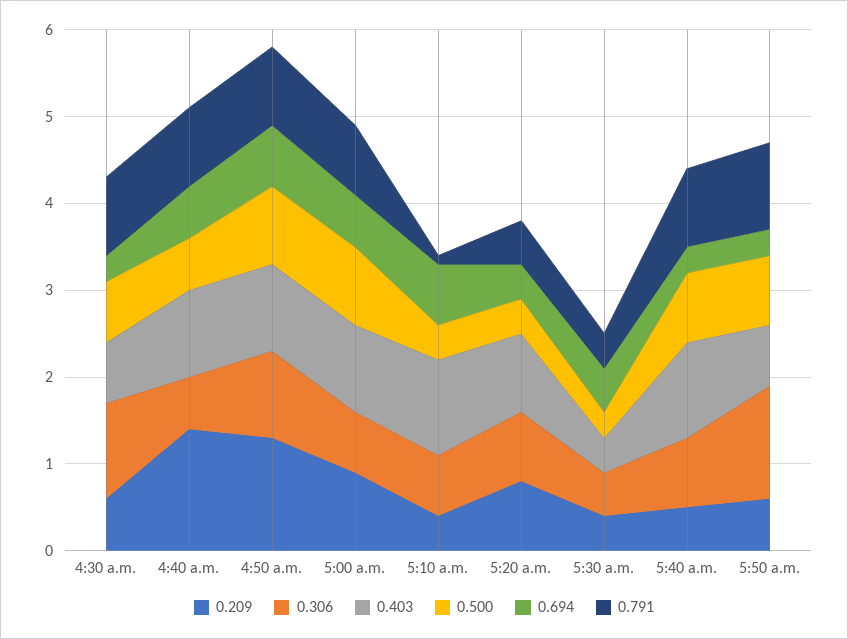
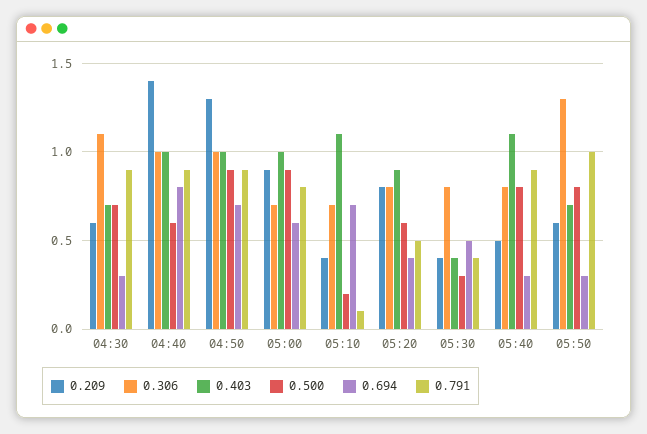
0.306, 4:40 a.m.: 0.6 -> 1
0.694, 4:40 a.m.: 0.6 -> 0.8
0.500, 5:10 a.m.: 0.4 -> 0.2
0.500, 5:20 a.m.: 0.4 -> 0.6
0.306, 5:30 a.m.: 0.5 -> 0.8

